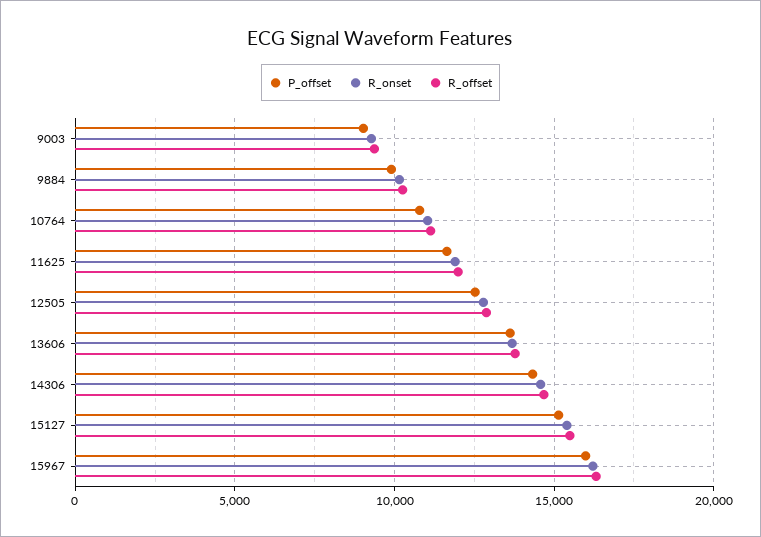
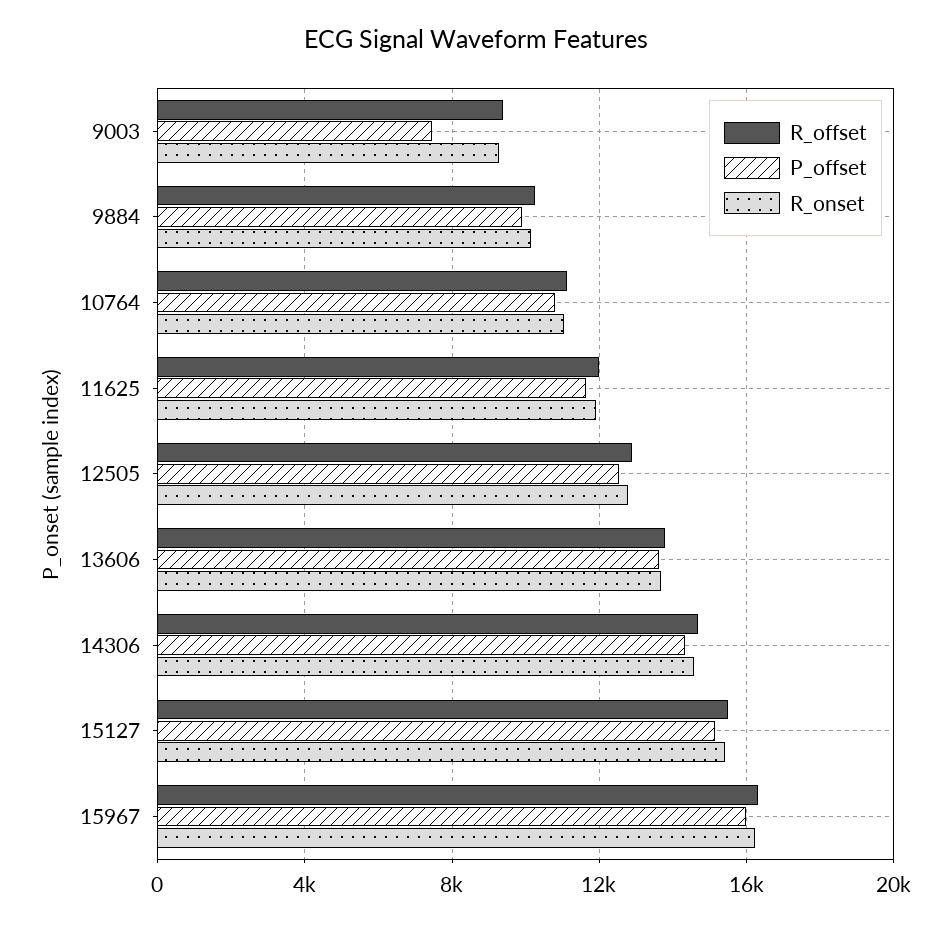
P_offset, 9003: 9000 -> 7500

